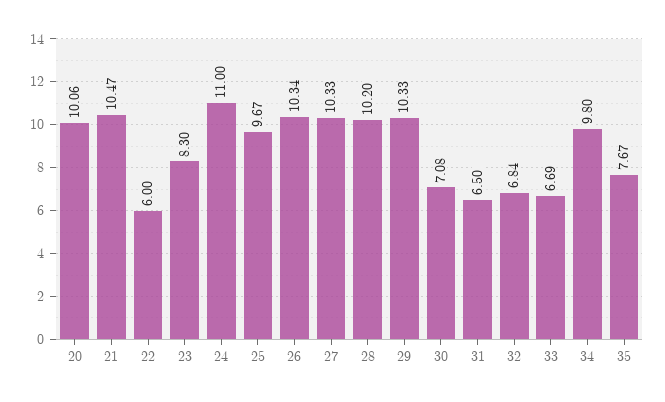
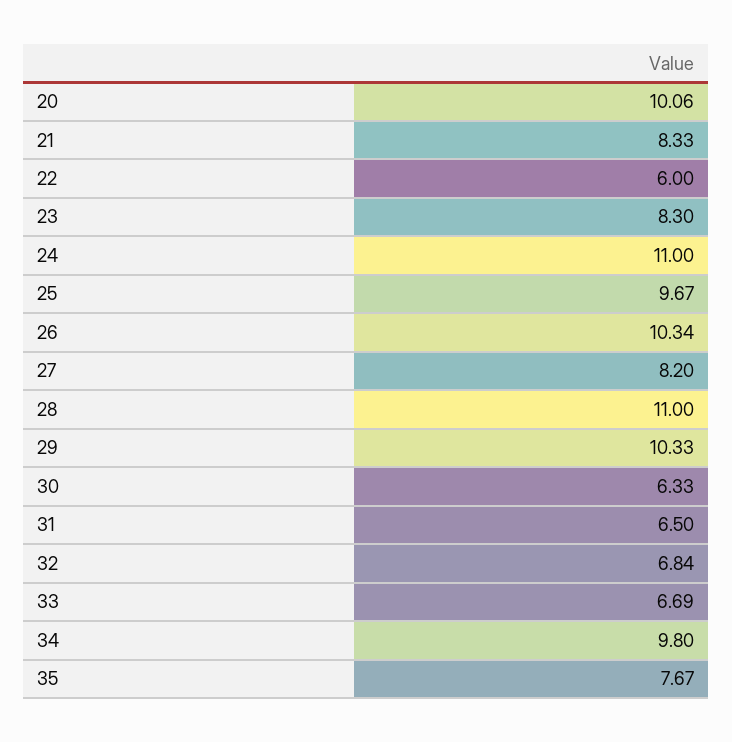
21: 10.47 -> 8.33
27: 10.33 -> 8.2
28: 10.2 -> 11
30: 7.08 -> 6.33

